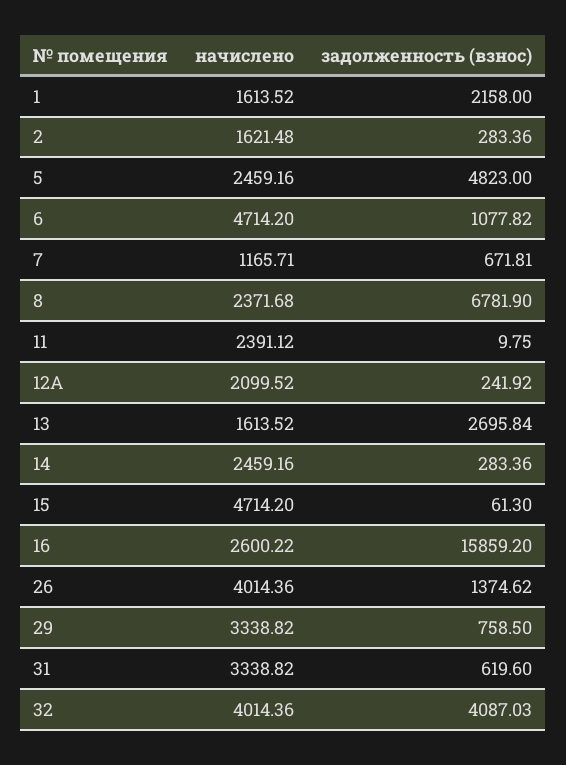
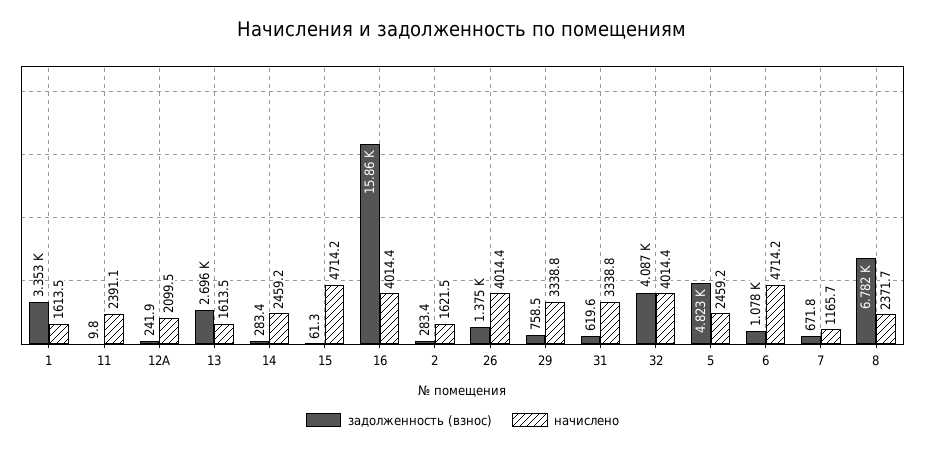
задолженность (взнос), 1: 2158 -> 3353
начислено, 16: 2600.22 -> 4014.4

